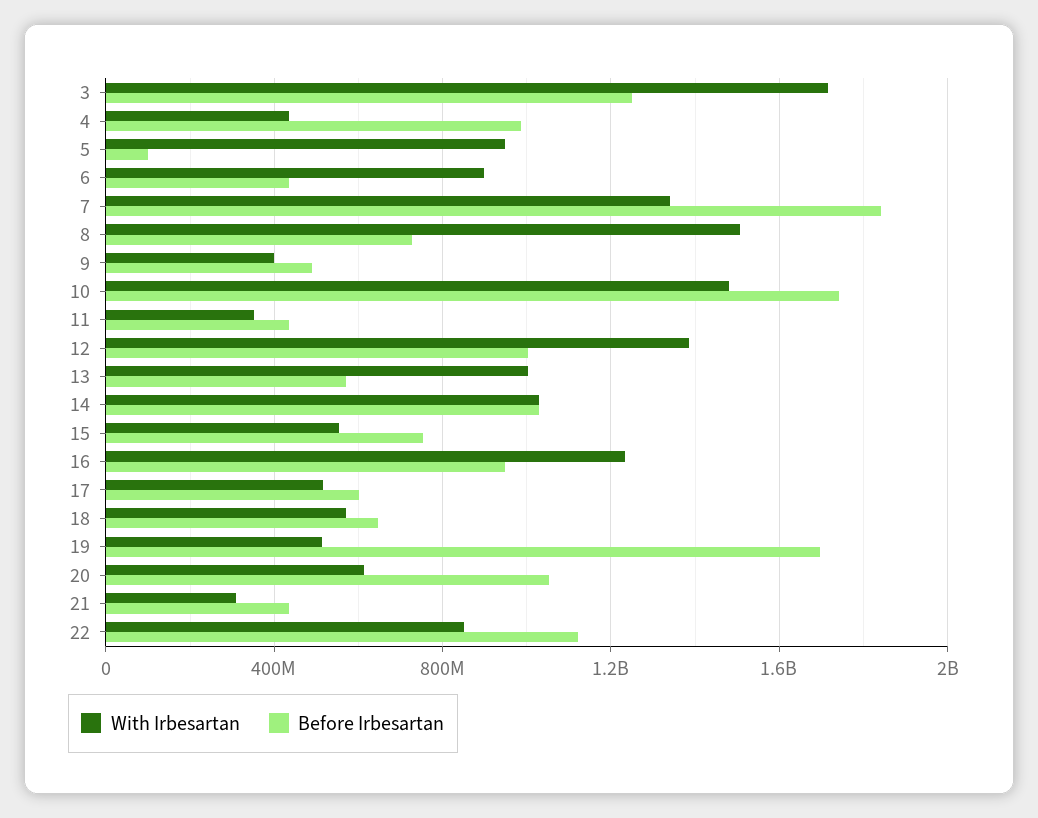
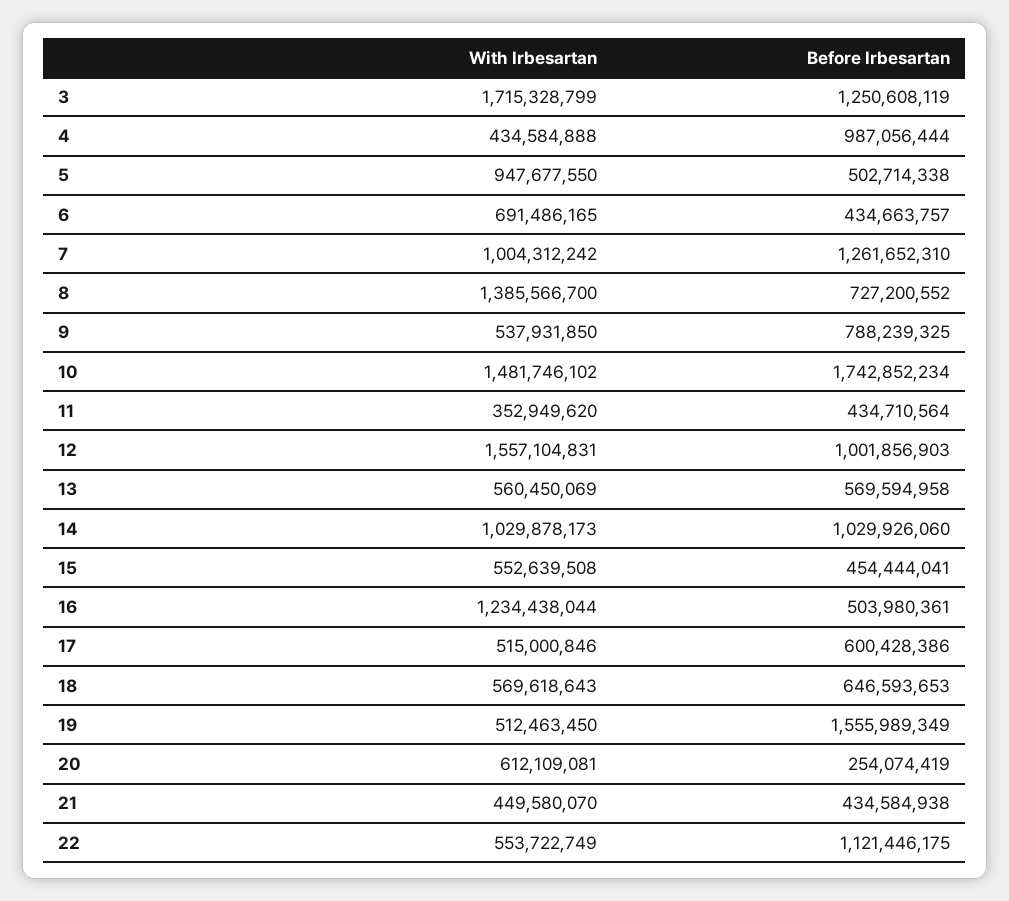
Before Irbesartan, 5: 100000000 -> 502714338
With Irbesartan, 6: 900000000 -> 691486165
With Irbesartan, 7: 1350000000 -> 1004312242
Before Irbesartan, 7: 1850000000 -> 1261652310
With Irbesartan, 8: 1500000000 -> 1385566700
With Irbesartan, 9: 400000000 -> 537931850
Before Irbesartan, 9: 500000000 -> 788239325
With Irbesartan, 12: 1400000000 -> 1557104831
With Irbesartan, 13: 1000000000 -> 560450069
Before Irbesartan, 15: 750000000 -> 454444041
Before Irbesartan, 16: 950000000 -> 503980361
Before Irbesartan, 19: 1700000000 -> 1555989349
Before Irbesartan, 20: 1050000000 -> 254074419
With Irbesartan, 21: 300000000 -> 449580070
With Irbesartan, 22: 850000000 -> 553722749

